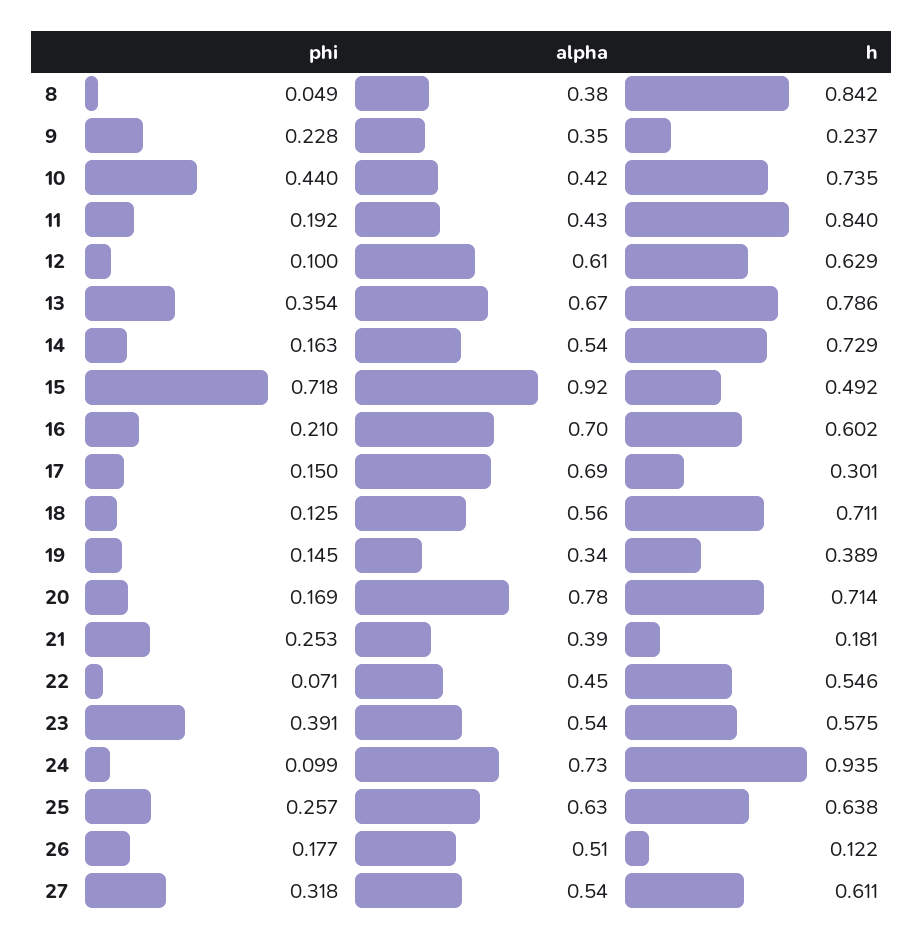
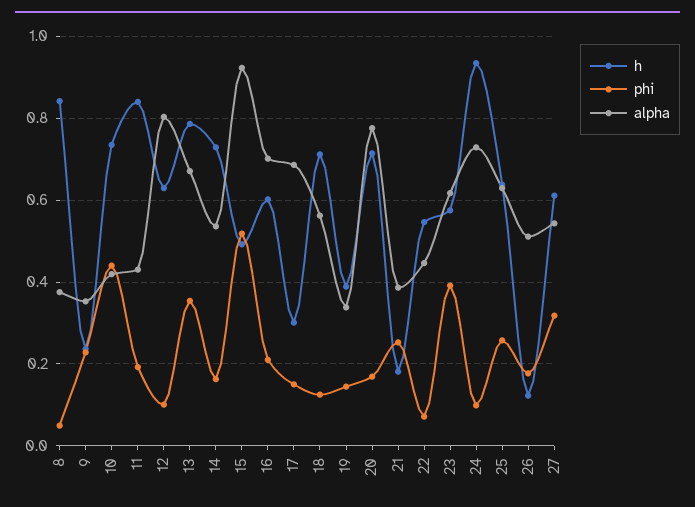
alpha, 12: 0.61 -> 0.8
phi, 15: 0.718 -> 0.52
alpha, 23: 0.54 -> 0.62

